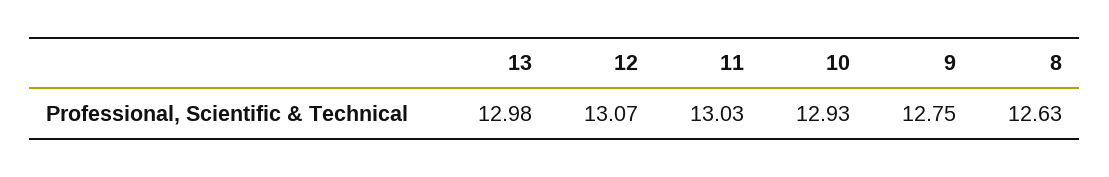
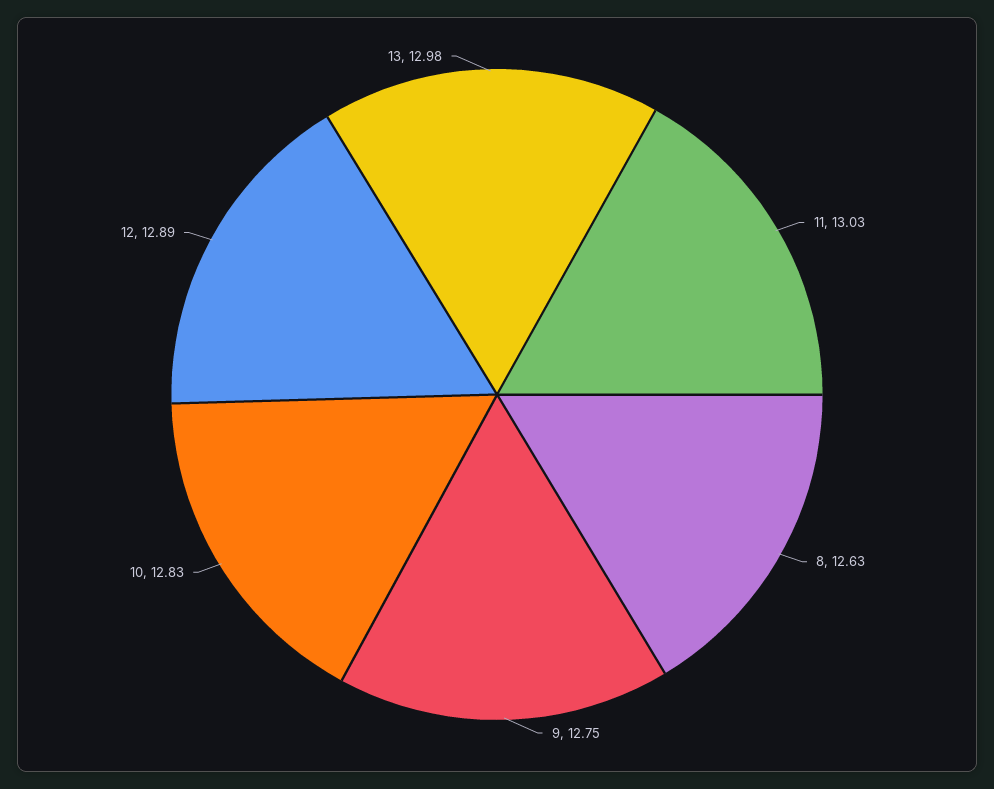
12: 13.07 -> 12.89
10: 12.93 -> 12.83

